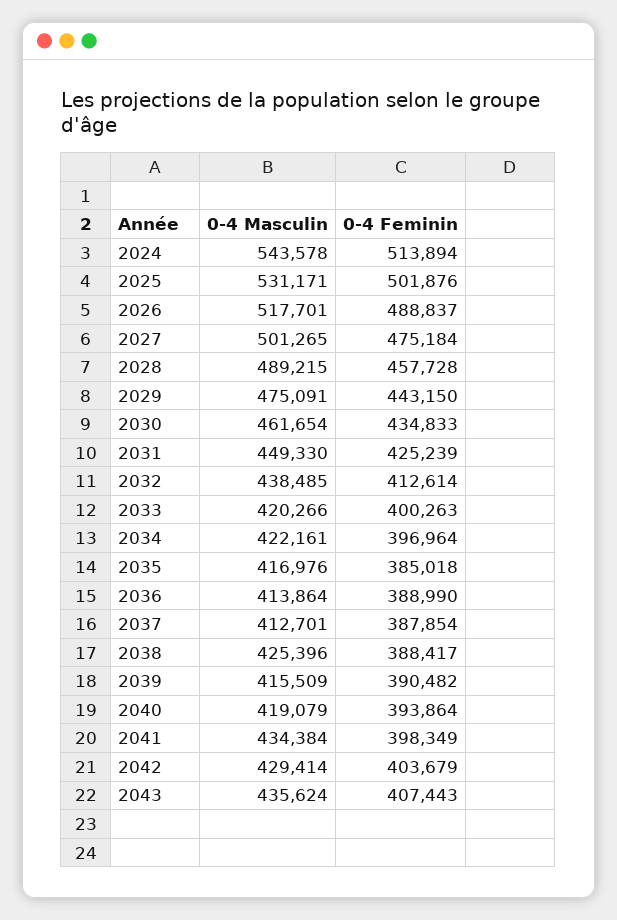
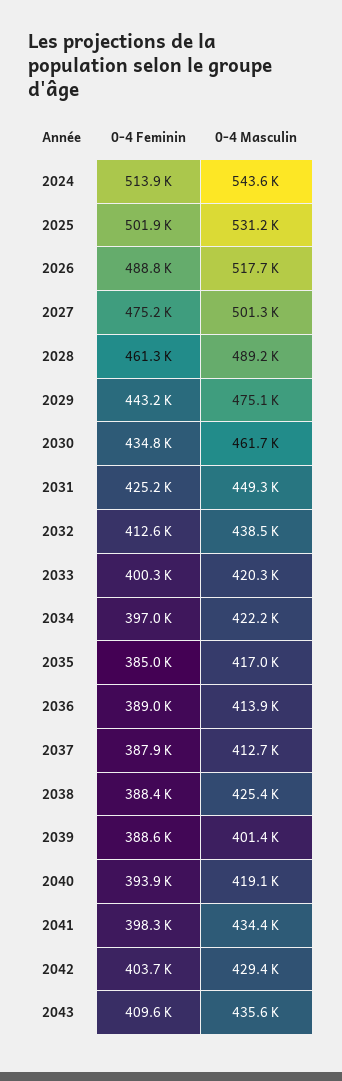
0-4 Feminin, 2028: 457728 -> 461300
0-4 Masculin, 2039: 415509 -> 401400
0-4 Feminin, 2039: 390482 -> 388600
0-4 Feminin, 2043: 407443 -> 409600

